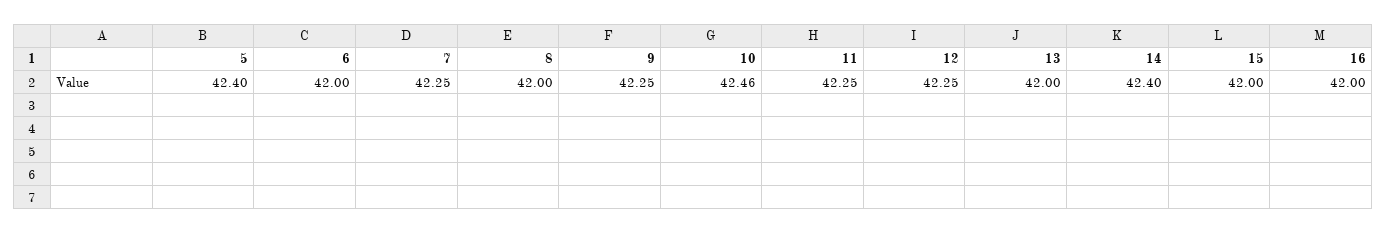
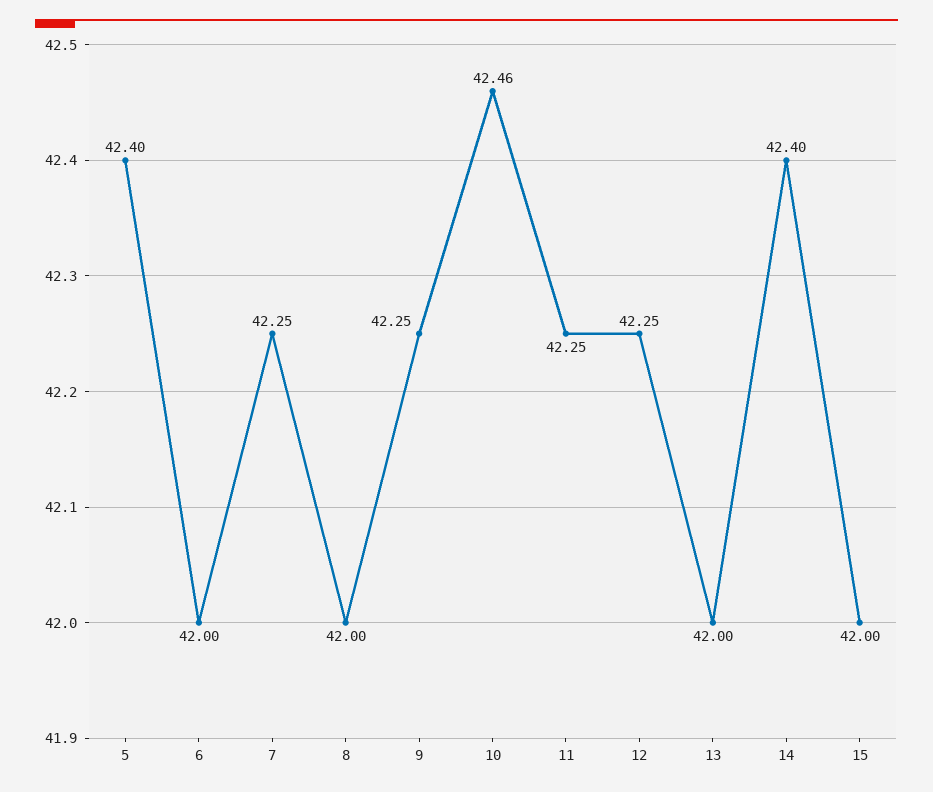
16: 42 -> none

